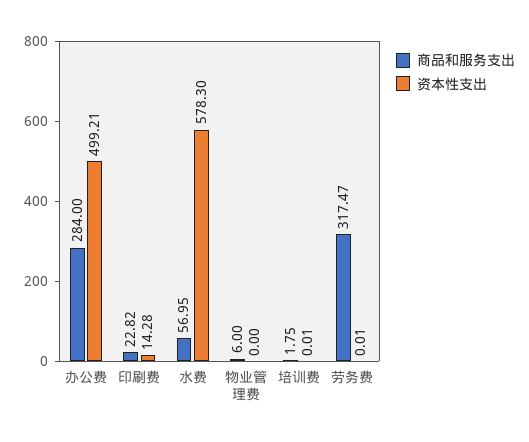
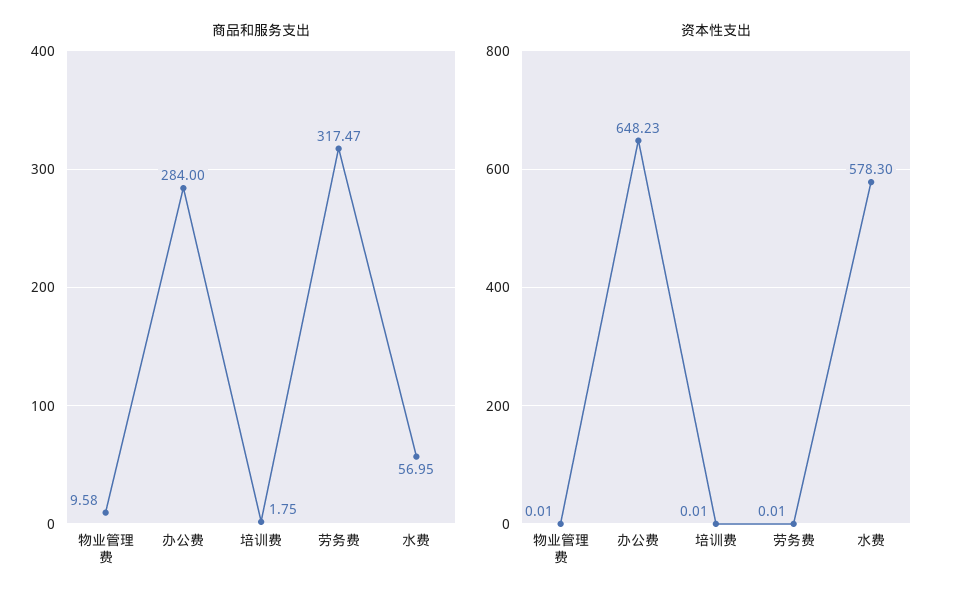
资本性支出, 办公费: 499.21 -> 648.23
商品和服务支出, 印刷费: 22.82 -> none
资本性支出, 印刷费: 14.28 -> none
商品和服务支出, 物业管理费: 6 -> 9.58
资本性支出, 物业管理费: 0 -> 0.01

